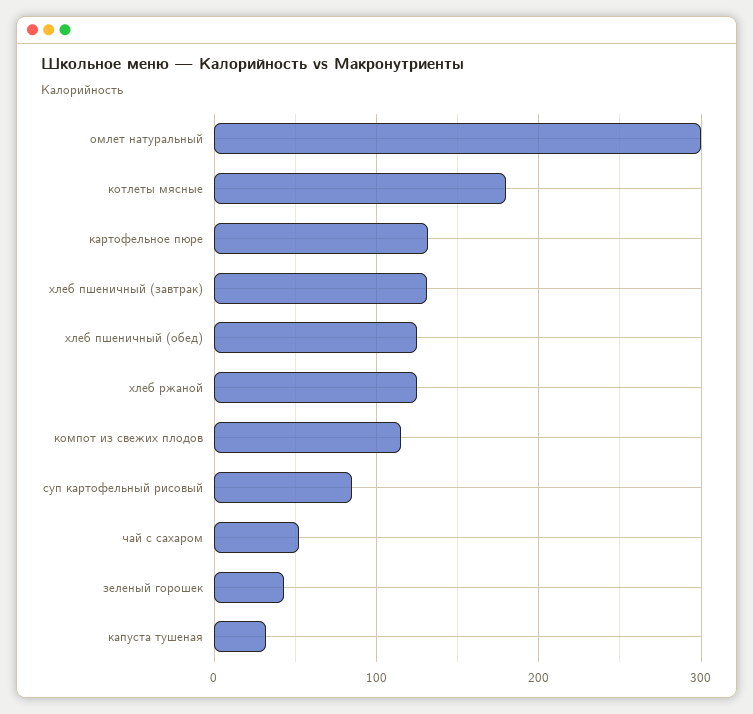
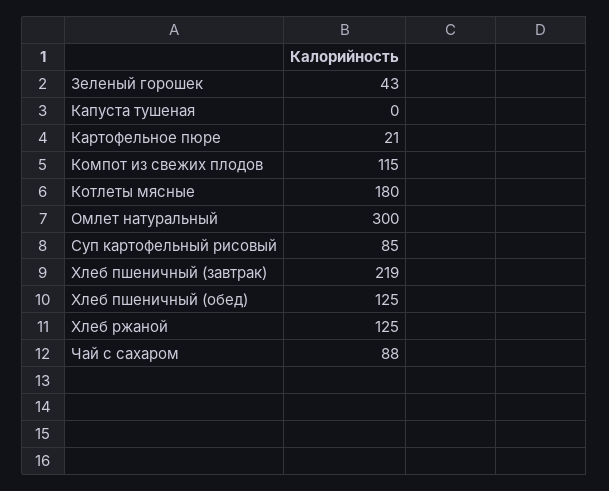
картофельное пюре: 130 -> 21
хлеб пшеничный (завтрак): 130 -> 219
чай с сахаром: 50 -> 88
капуста тушеная: 30 -> 0

